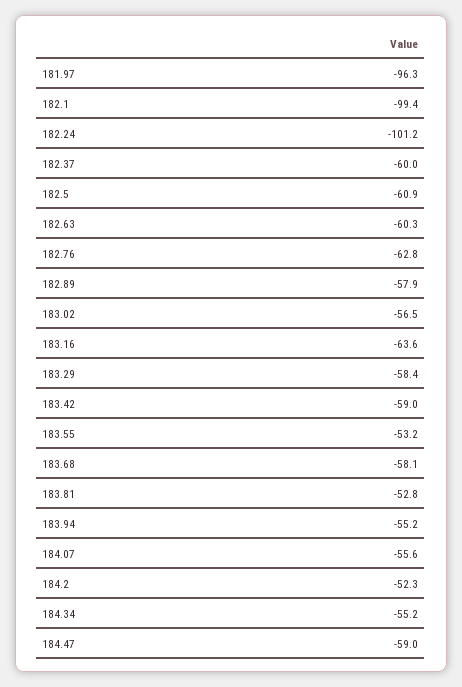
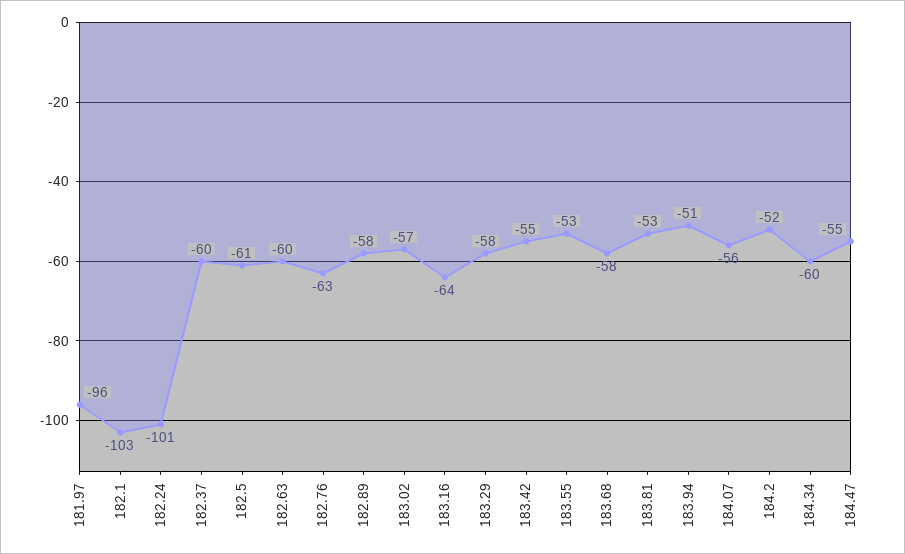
182.1: -99.4 -> -103
183.42: -59 -> -55
183.94: -55.2 -> -51
184.34: -55.2 -> -60
184.47: -59 -> -55

